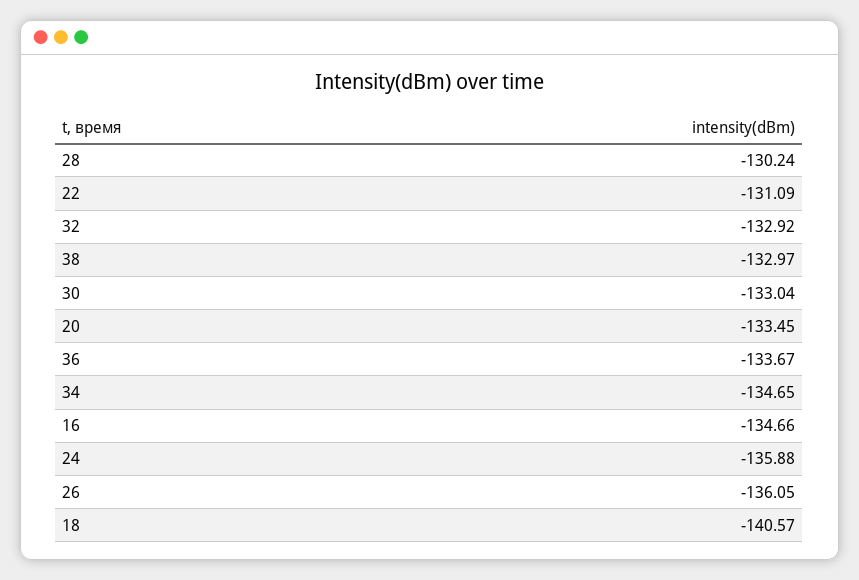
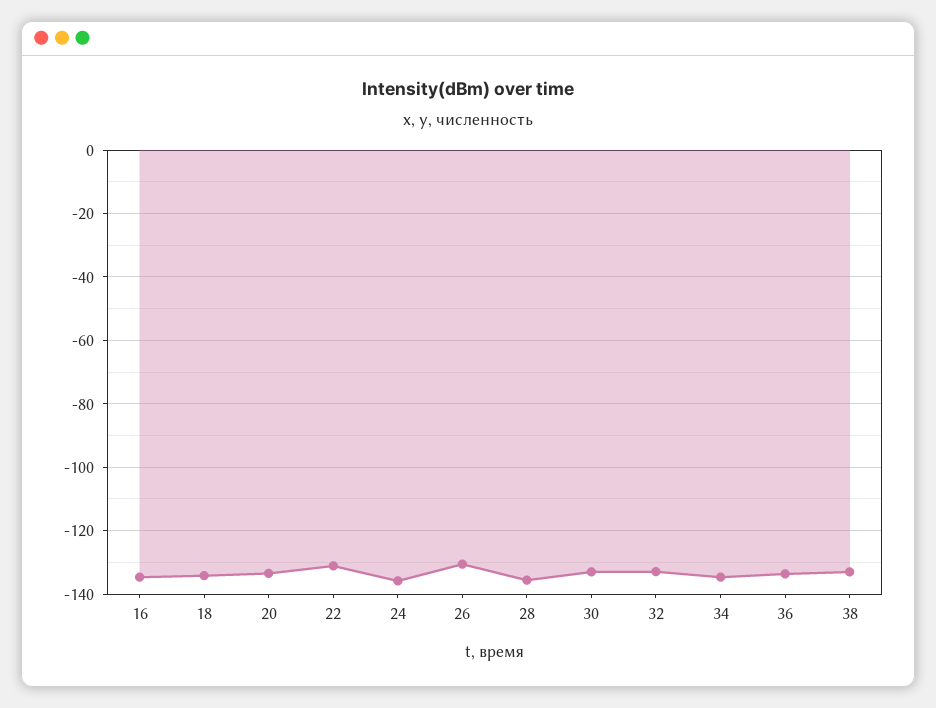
28: -130.24 -> -136
26: -136.05 -> -130
18: -140.57 -> -134

